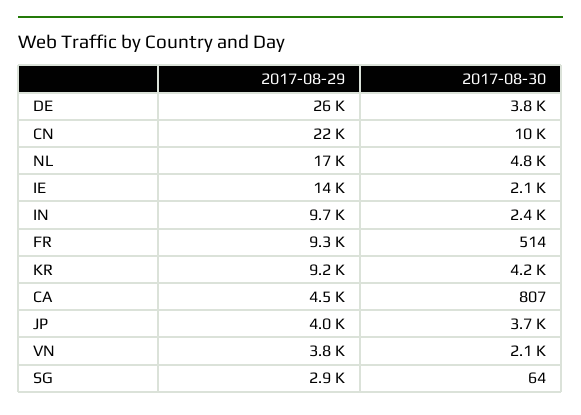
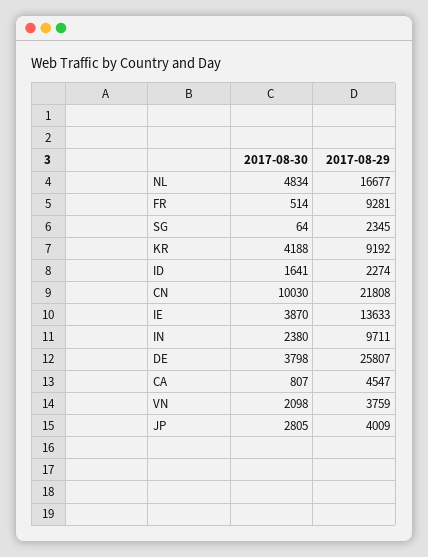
2017-08-30, IE: 2100 -> 3870
2017-08-30, JP: 3700 -> 2805
2017-08-29, SG: 2900 -> 2345
2017-08-30, ID: none -> 1641
2017-08-29, ID: none -> 2274

